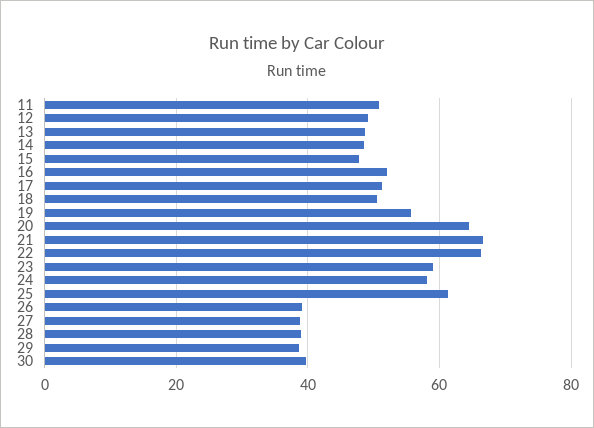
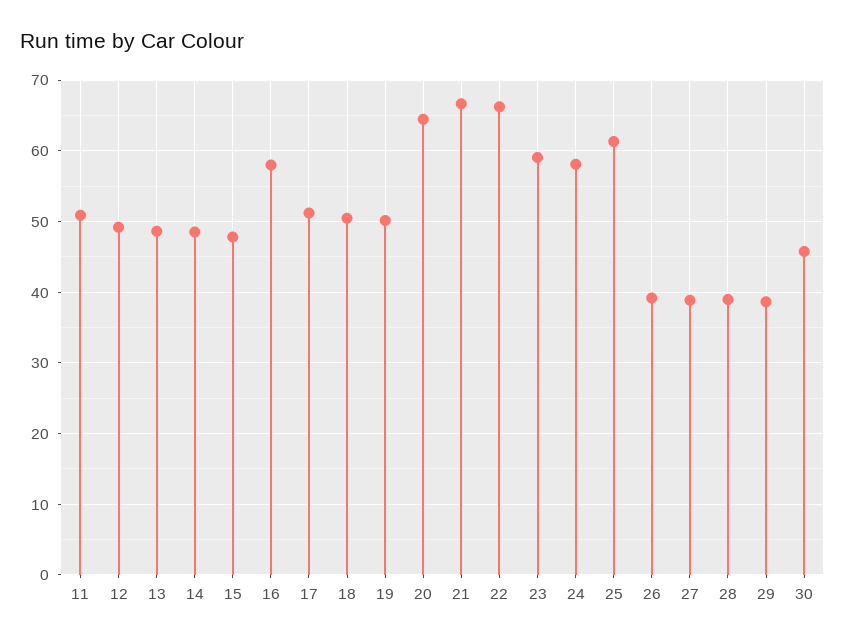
16: 52 -> 58
19: 56 -> 50
30: 40 -> 46

